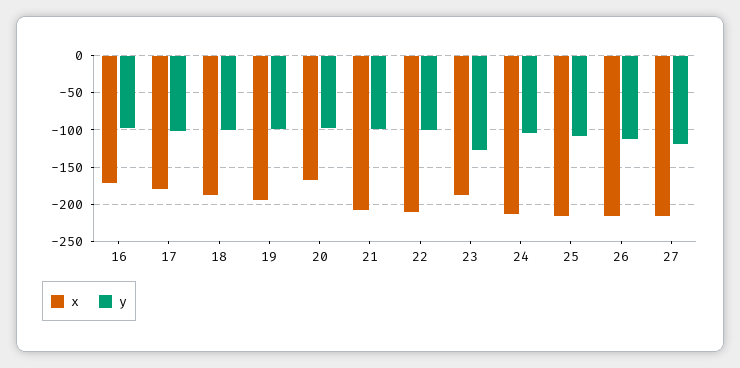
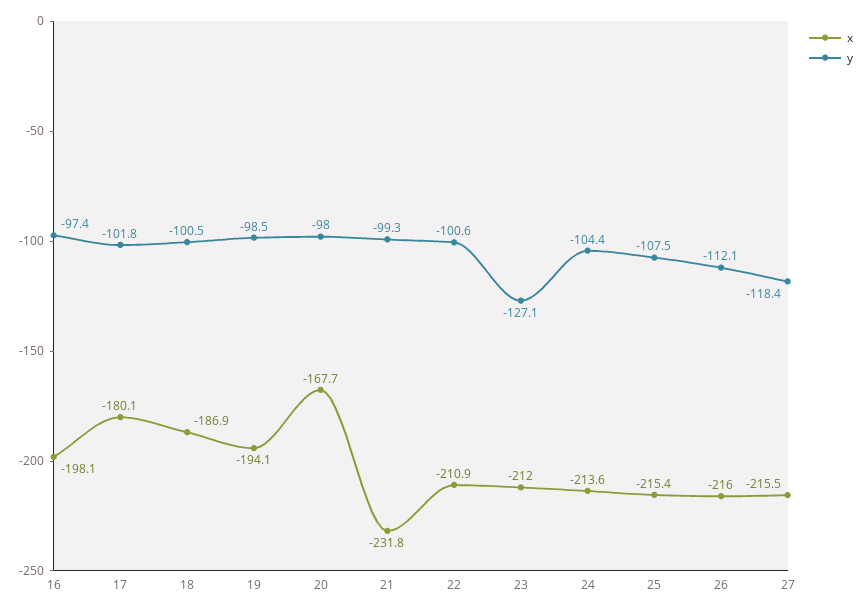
x, 16: -170 -> -198.1
x, 21: -210 -> -231.8
x, 23: -190 -> -212

